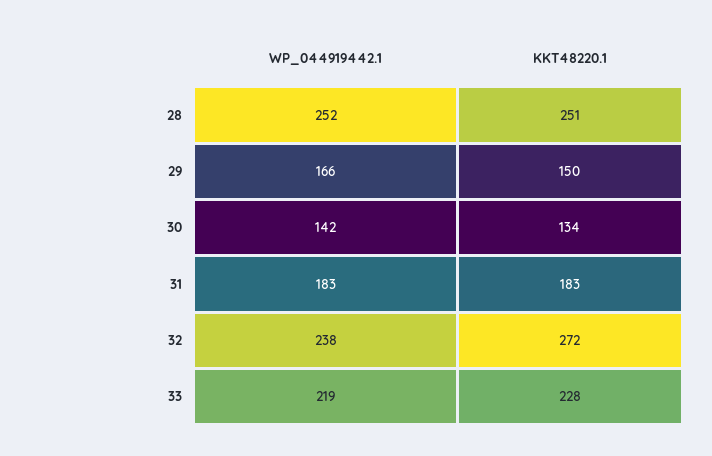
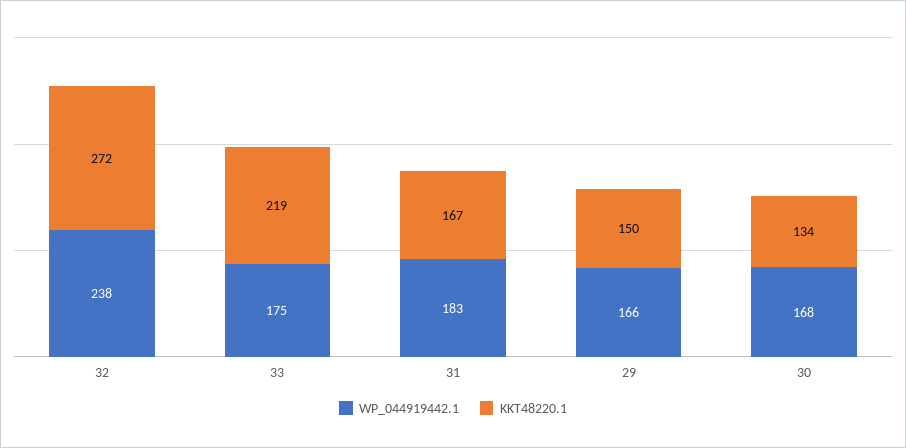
WP_044919442.1, 28: 252 -> none
KKT48220.1, 28: 251 -> none
WP_044919442.1, 30: 142 -> 168
KKT48220.1, 31: 183 -> 167
WP_044919442.1, 33: 219 -> 175
KKT48220.1, 33: 228 -> 219

